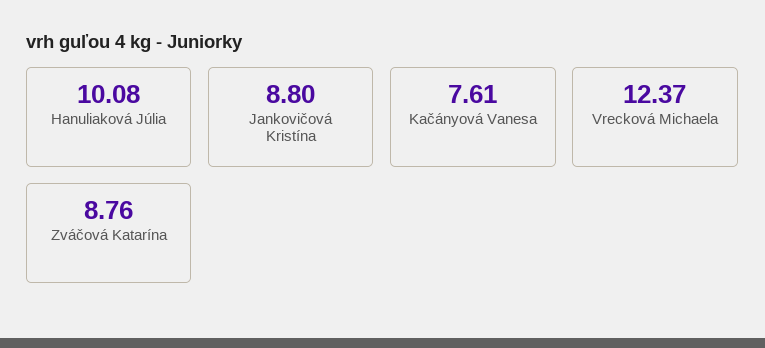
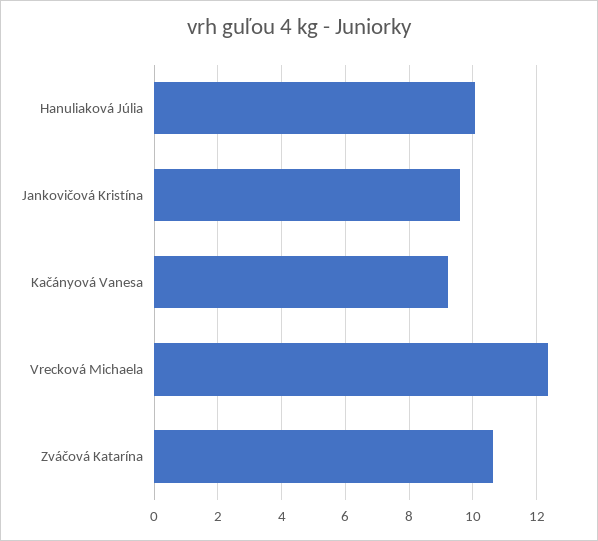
Jankovičová Kristína: 8.8 -> 9.6
Kačányová Vanesa: 7.61 -> 9.2
Zváčová Katarína: 8.76 -> 10.6

